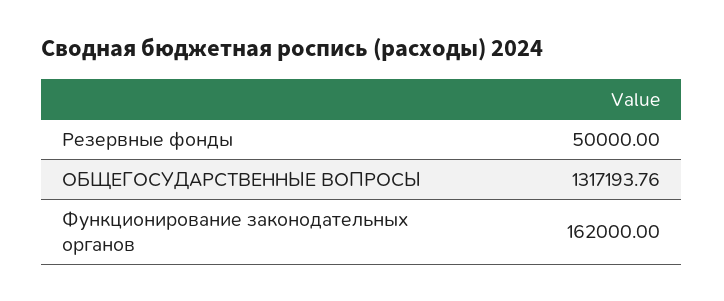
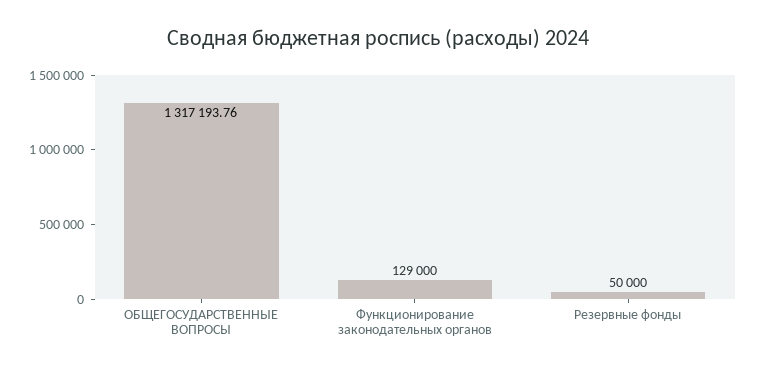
Функционирование законодательных органов: 162000 -> 129000

